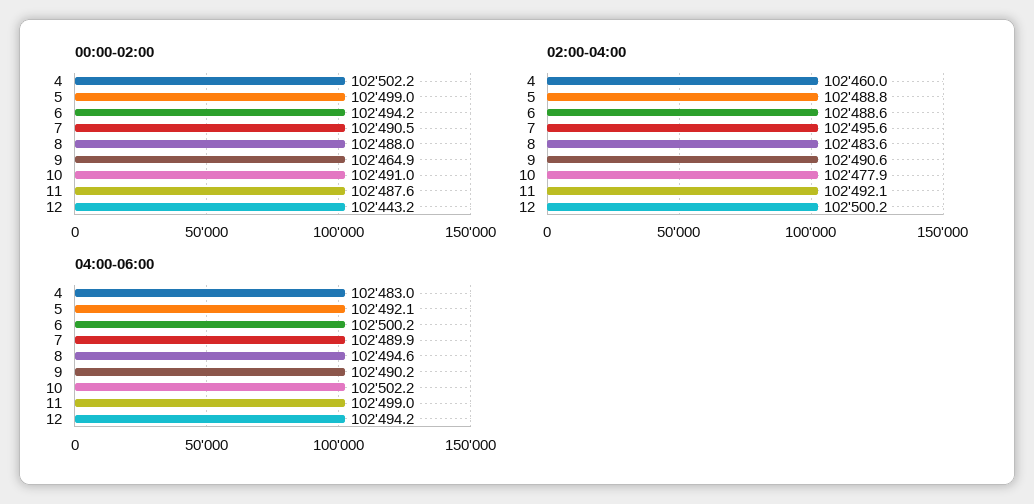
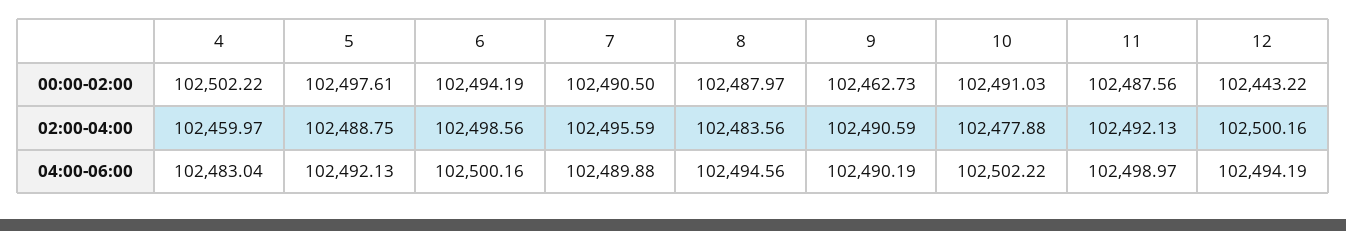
00:00-02:00, 5: 102499 -> 102497.61
00:00-02:00, 9: 102464.9 -> 102462.73
02:00-04:00, 6: 102488.6 -> 102498.56

